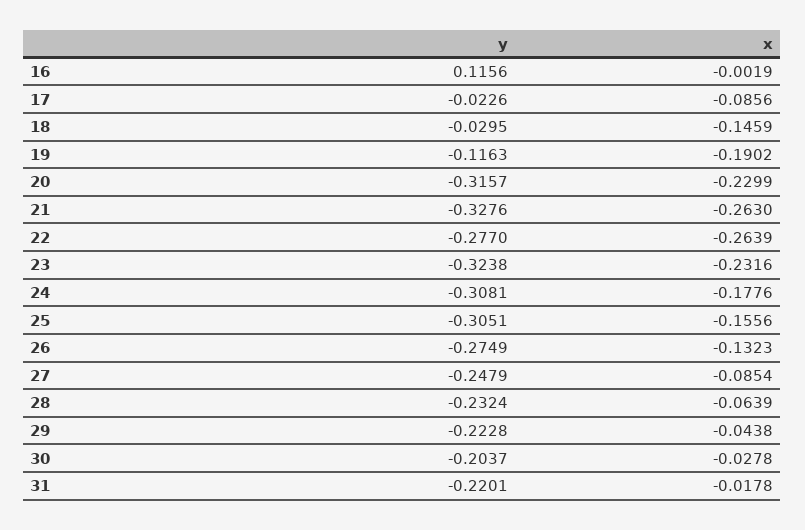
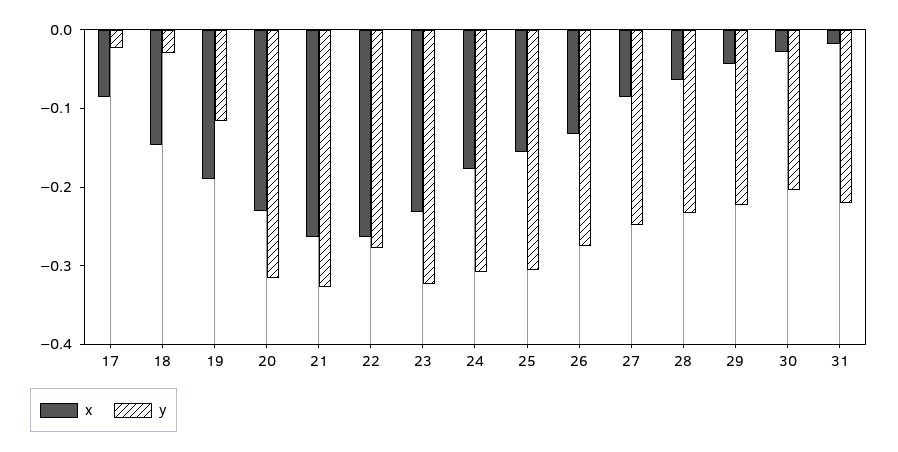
y, 16: 0.1156 -> none
x, 16: -0.0019 -> none

